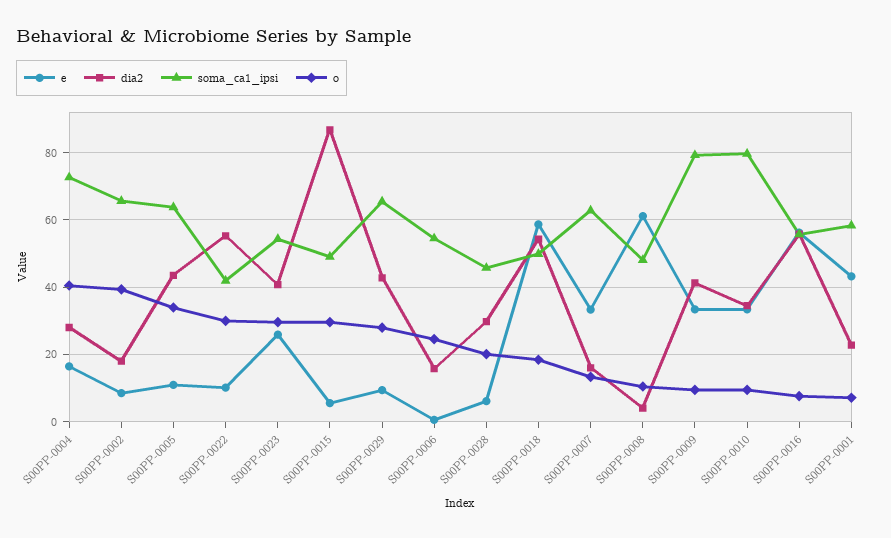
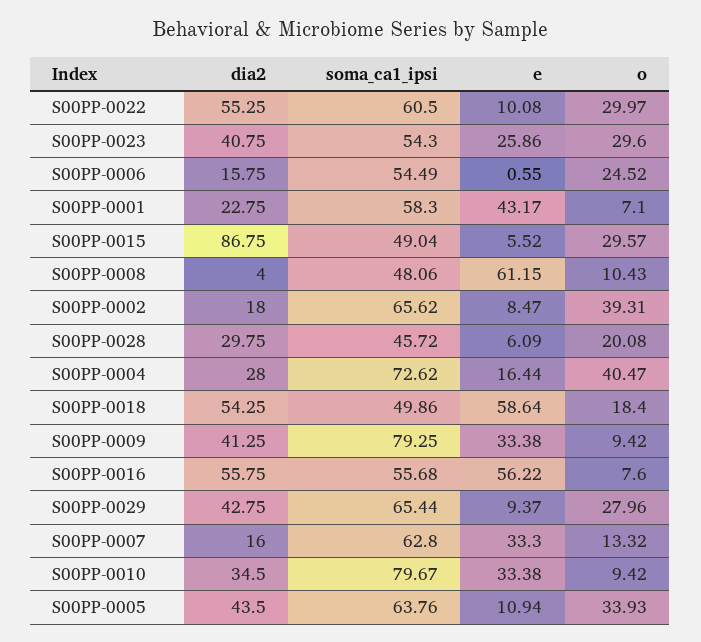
soma_ca1_ipsi, S00PP-0022: 42 -> 60.5

